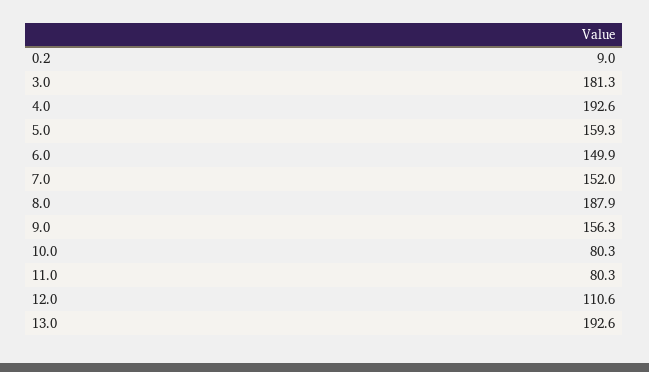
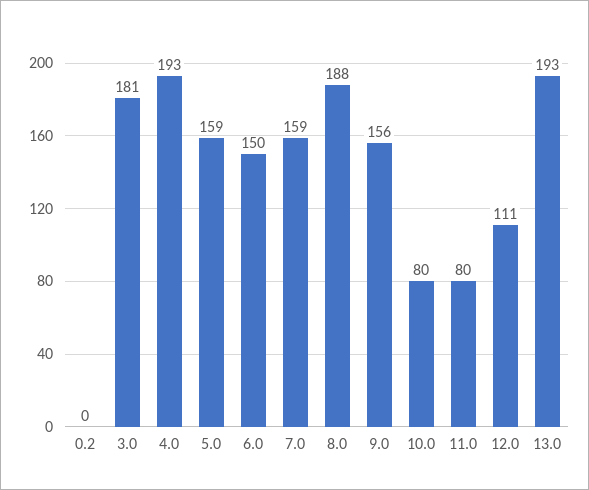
0.2: 9 -> 0
7.0: 152 -> 159

